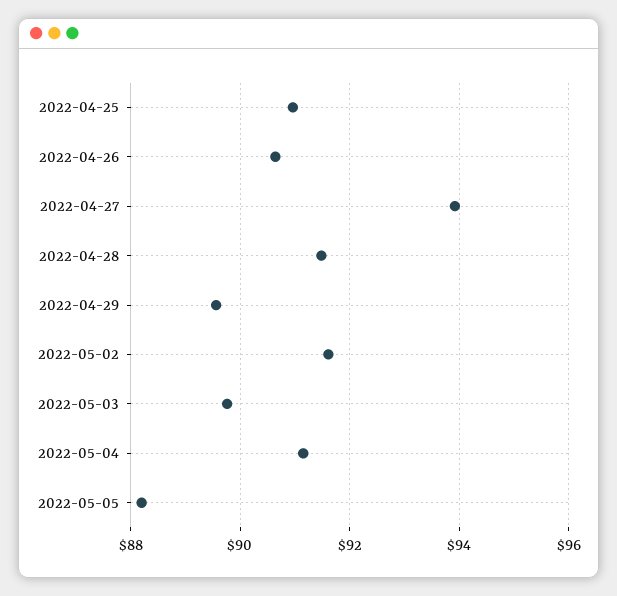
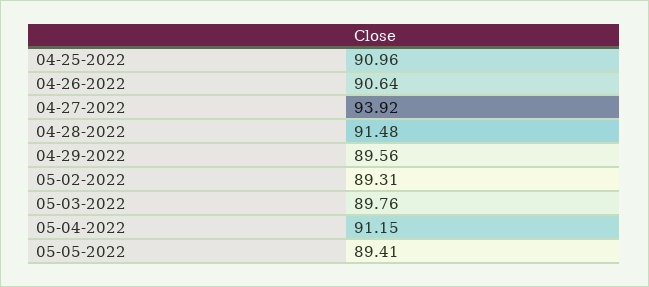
2022-05-02: 91.6 -> 89.31
2022-05-05: 88.2 -> 89.41

